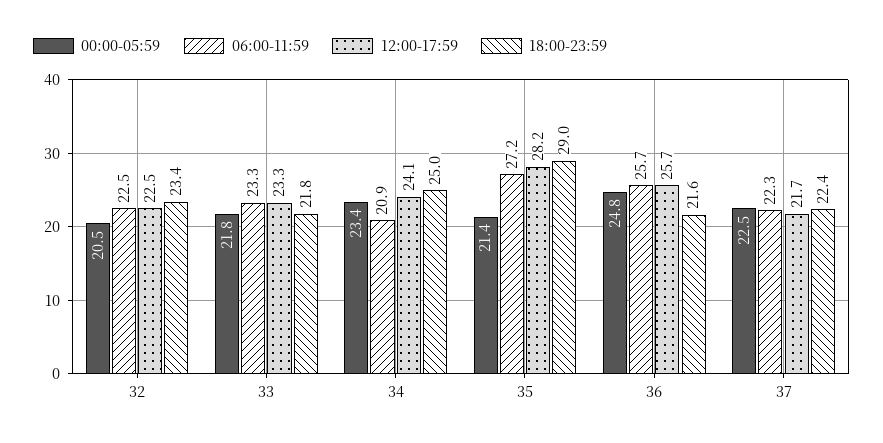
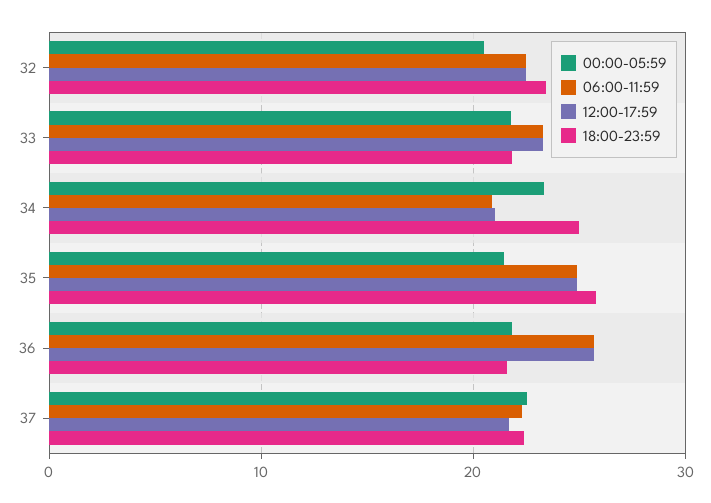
12:00-17:59, 34: 24.1 -> 21
06:00-11:59, 35: 27.2 -> 25
12:00-17:59, 35: 28.2 -> 25
18:00-23:59, 35: 29 -> 26
00:00-05:59, 36: 24.8 -> 22

